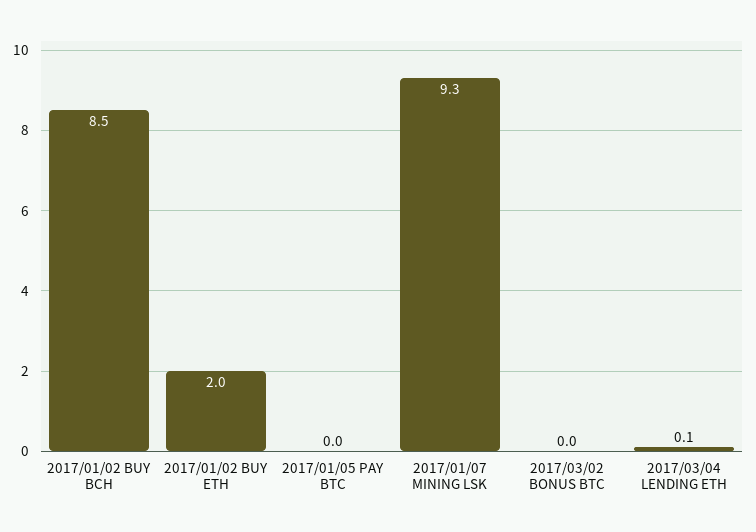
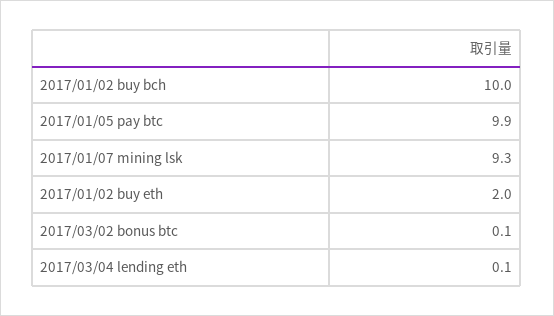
2017/01/02 BUY BCH: 8.5 -> 10
2017/01/05 PAY BTC: 0 -> 9.9
2017/03/02 BONUS BTC: 0 -> 0.1

